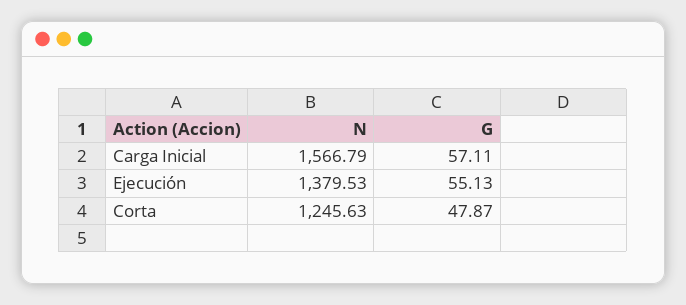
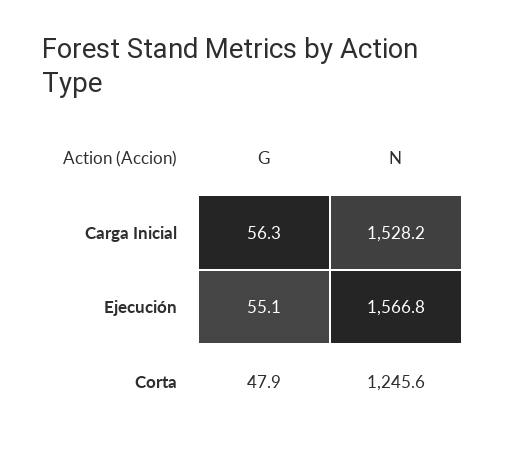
N, Carga Inicial: 1566.79 -> 1528.2
G, Carga Inicial: 57.11 -> 56.3
N, Ejecución: 1379.53 -> 1566.8

